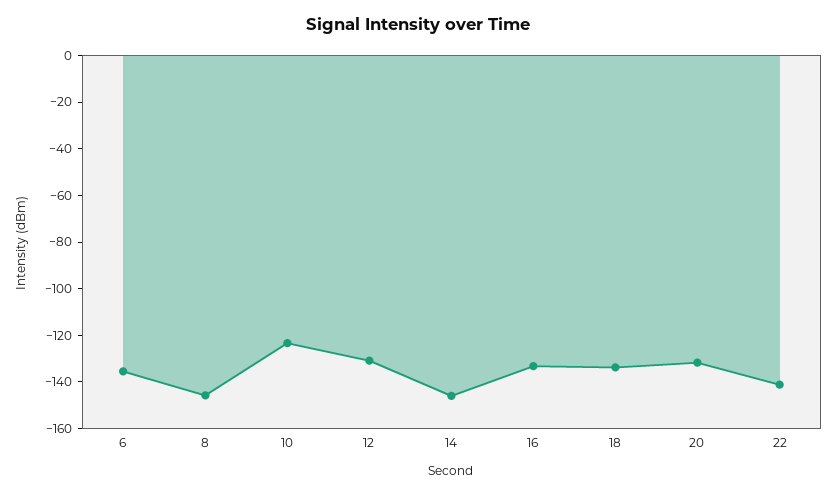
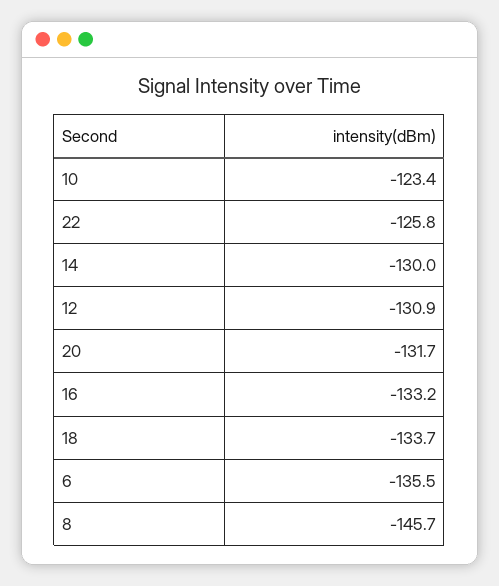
14: -145 -> -130
22: -140 -> -125.8

